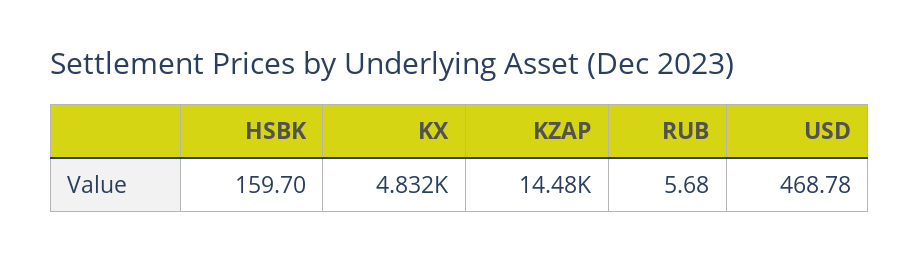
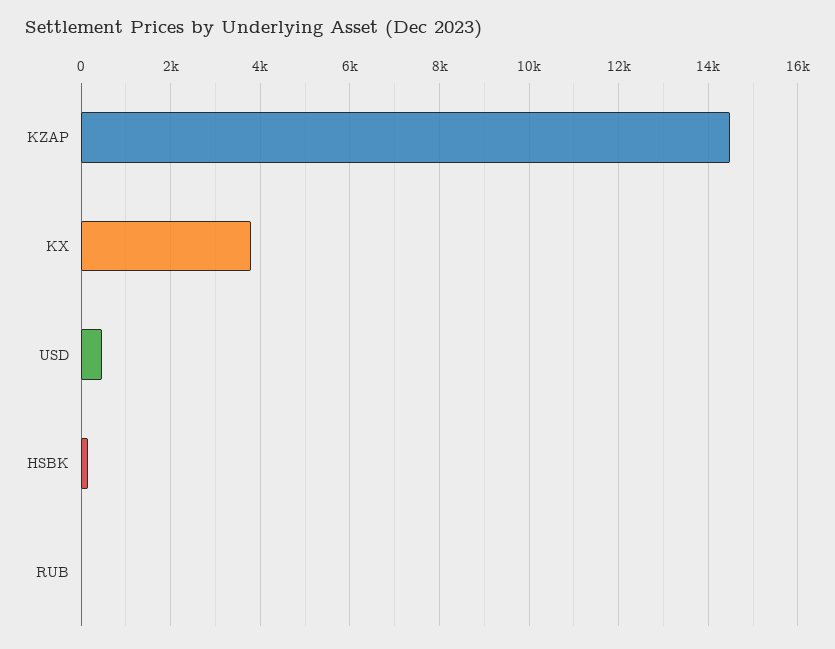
KX: 4832 -> 3800

